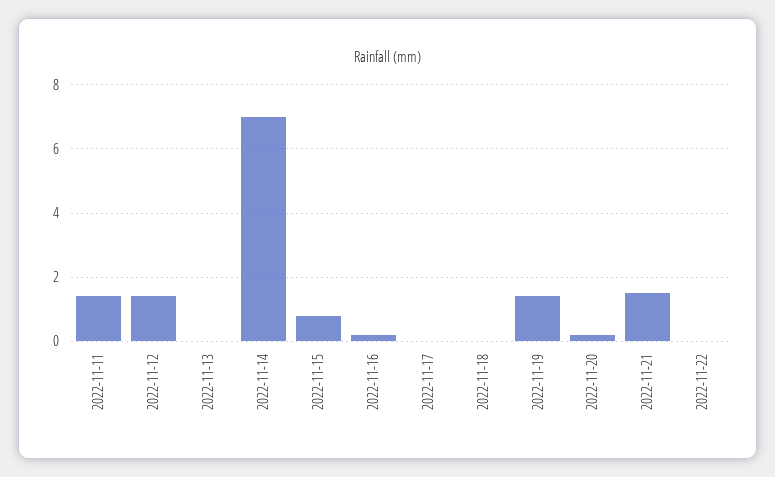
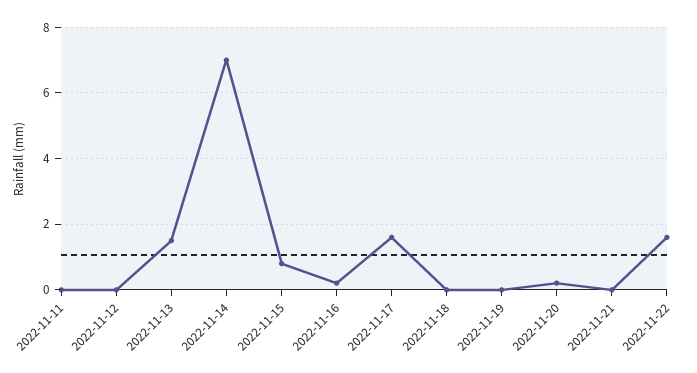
2022-11-11: 1.5 -> 0
2022-11-12: 1.5 -> 0
2022-11-13: 0 -> 1.5
2022-11-17: 0 -> 1.5
2022-11-19: 1.5 -> 0
2022-11-21: 1.5 -> 0
2022-11-22: 0 -> 1.5

